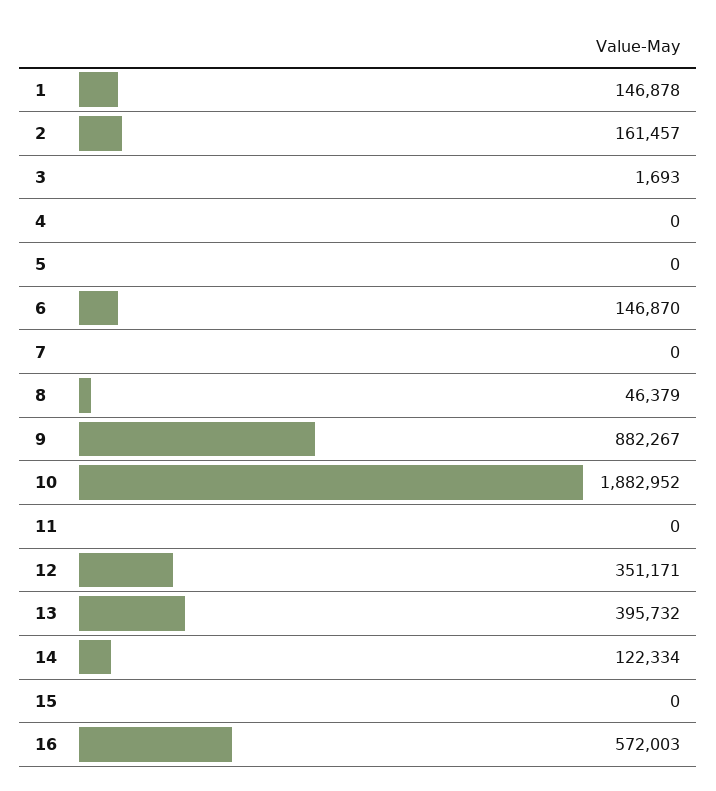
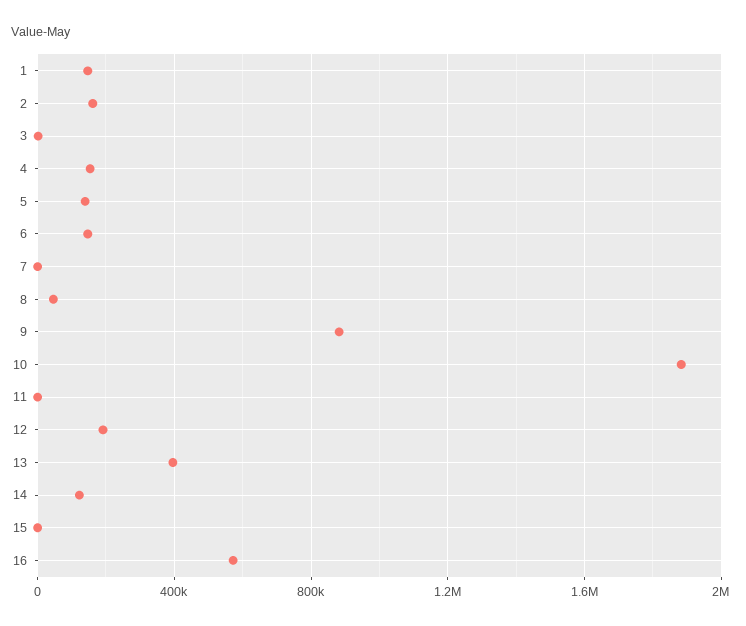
4: 0 -> 150000
5: 0 -> 150000
12: 351171 -> 200000

